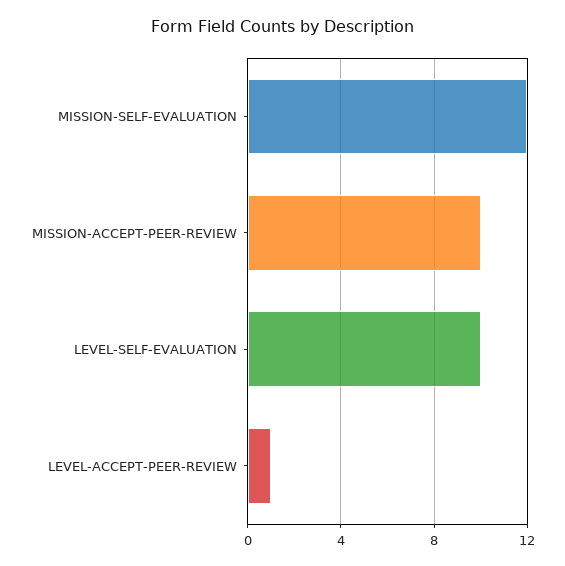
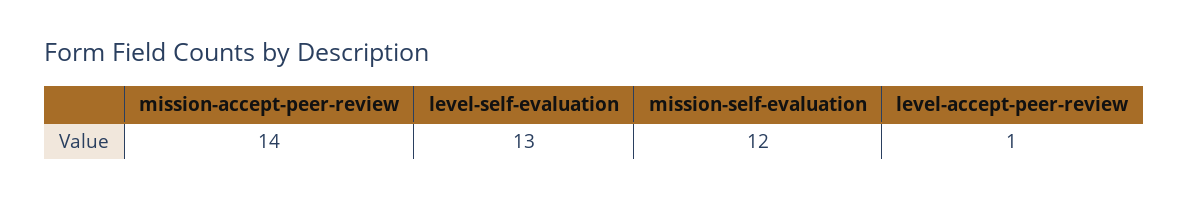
MISSION-ACCEPT-PEER-REVIEW: 10 -> 14
LEVEL-SELF-EVALUATION: 10 -> 13

